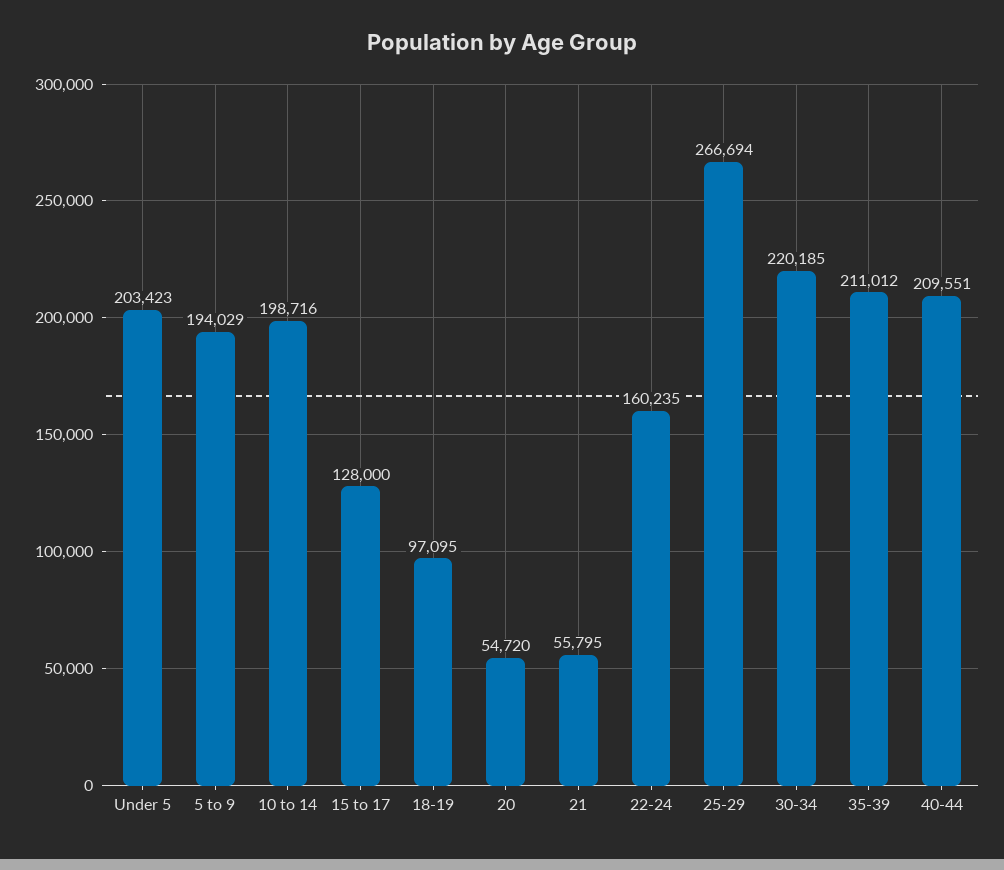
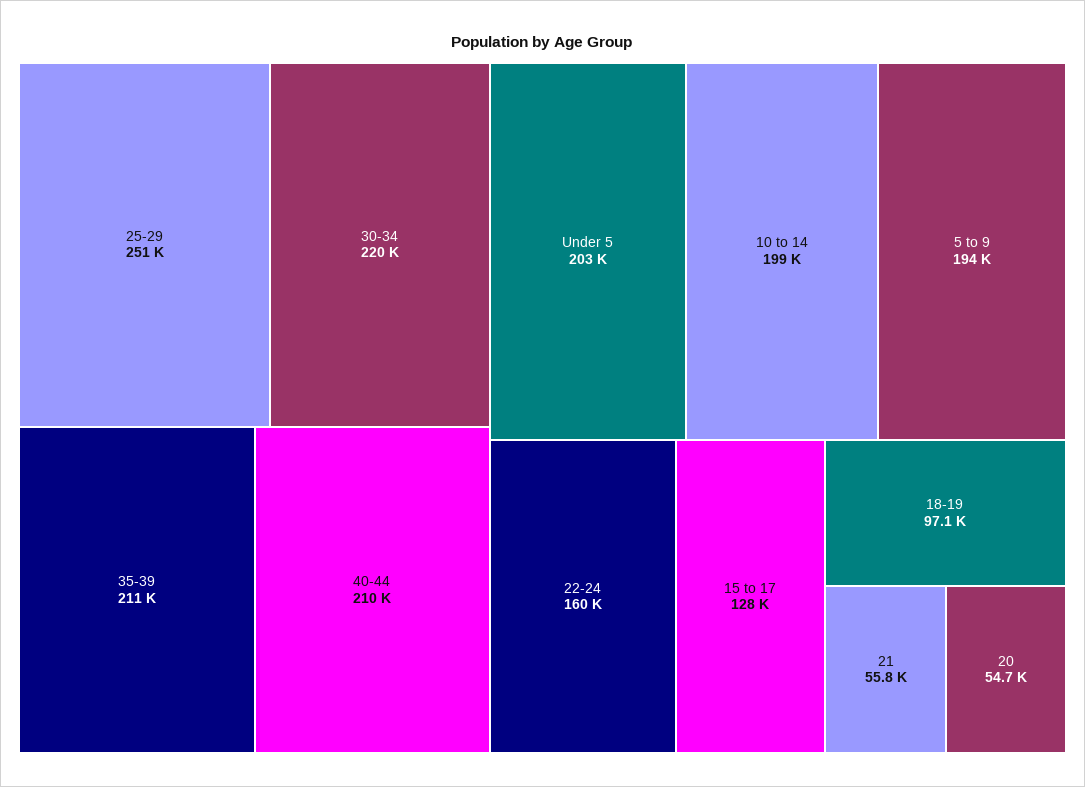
25-29: 266694 -> 251000

